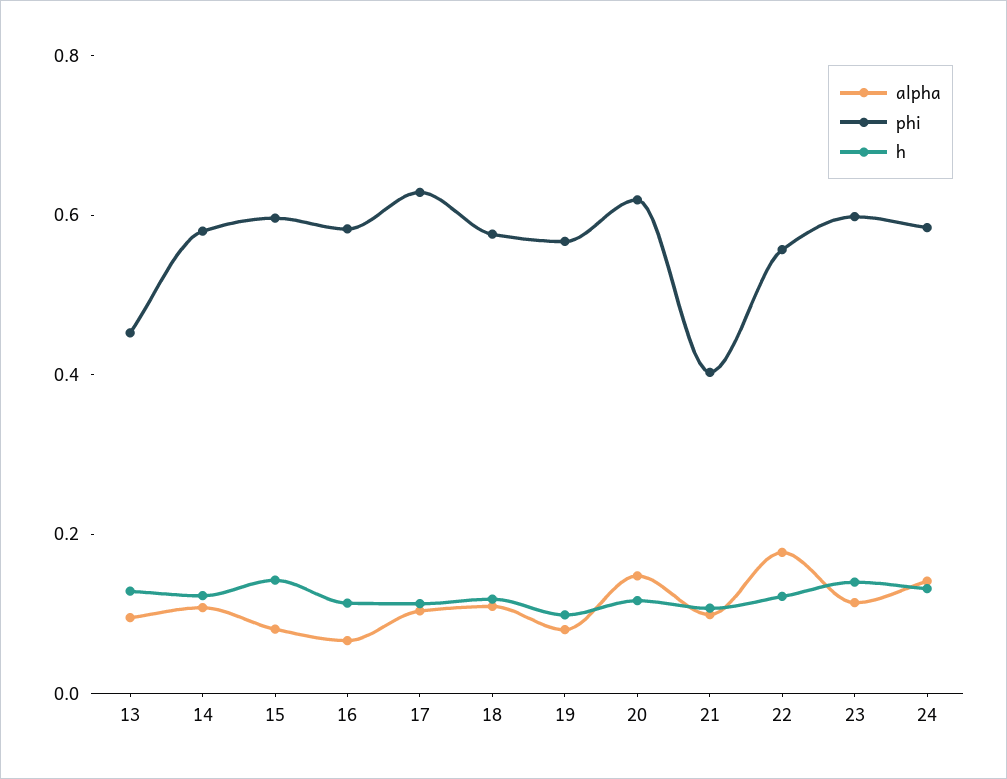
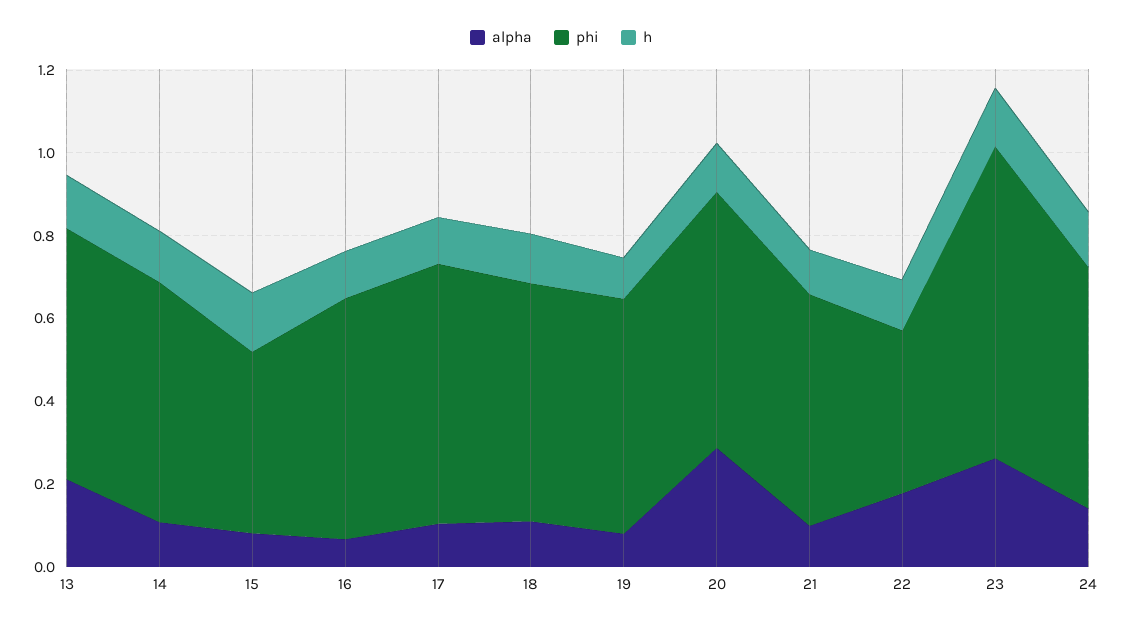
alpha, 13: 0.1 -> 0.2
phi, 13: 0.45 -> 0.6
phi, 15: 0.6 -> 0.45
alpha, 20: 0.15 -> 0.3
phi, 21: 0.4 -> 0.55
phi, 22: 0.55 -> 0.4
alpha, 23: 0.1 -> 0.25
phi, 23: 0.6 -> 0.75

